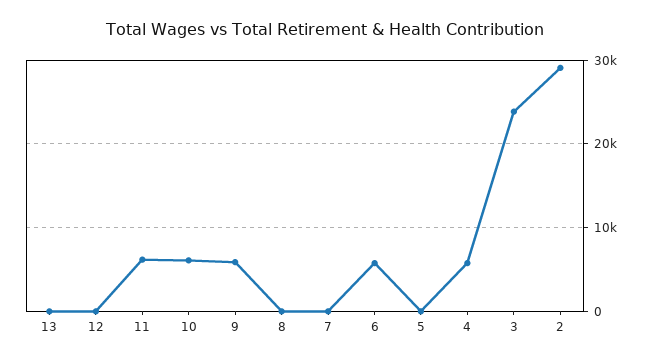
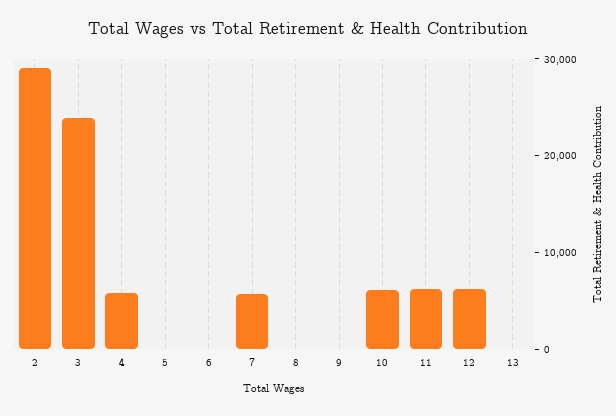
12: 0 -> 6000
9: 6000 -> 0
7: 0 -> 6000
6: 6000 -> 0

